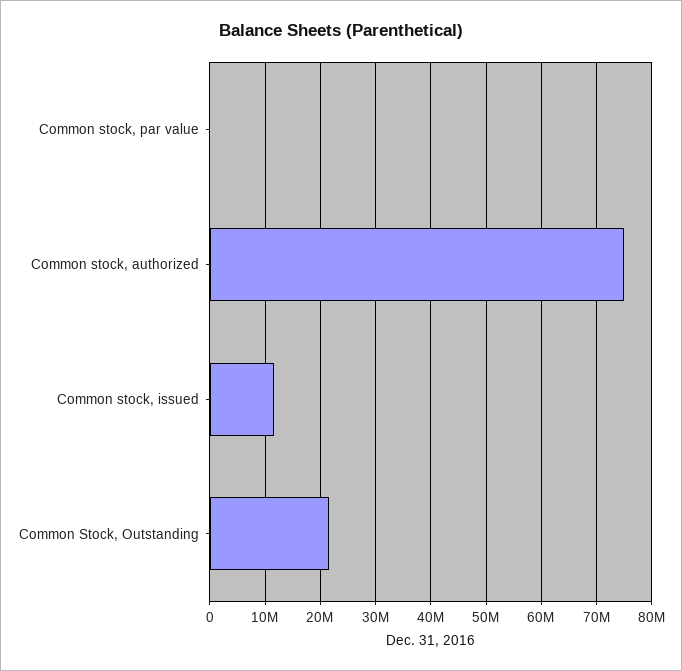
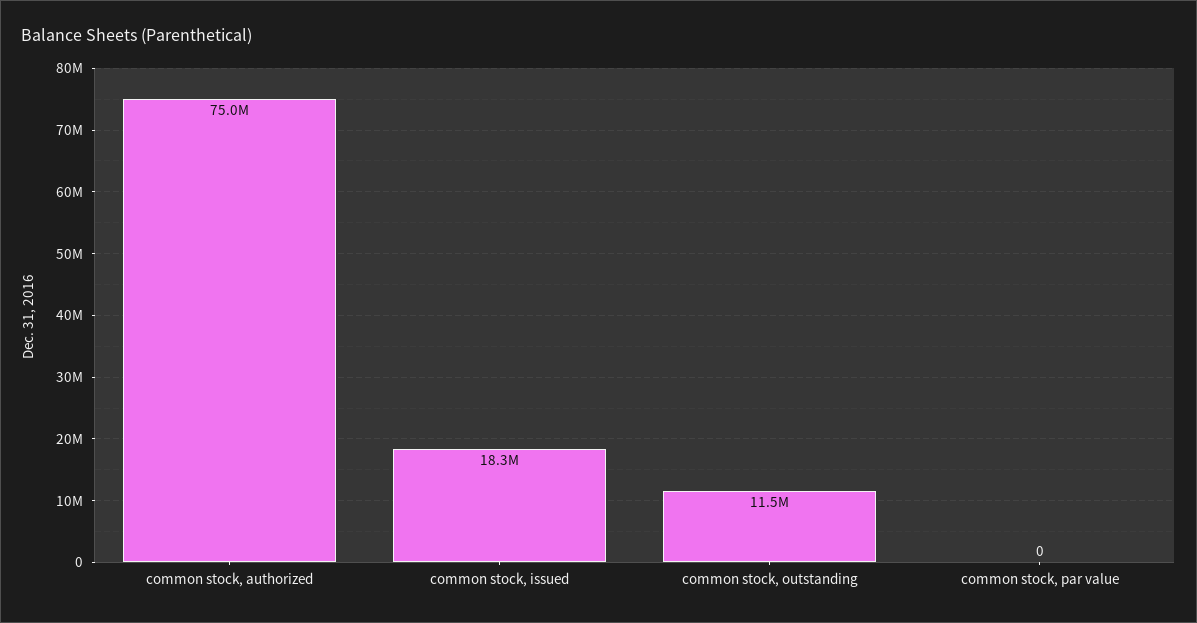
Common stock, issued: 12000000 -> 18300000
Common Stock, Outstanding: 22000000 -> 11500000

